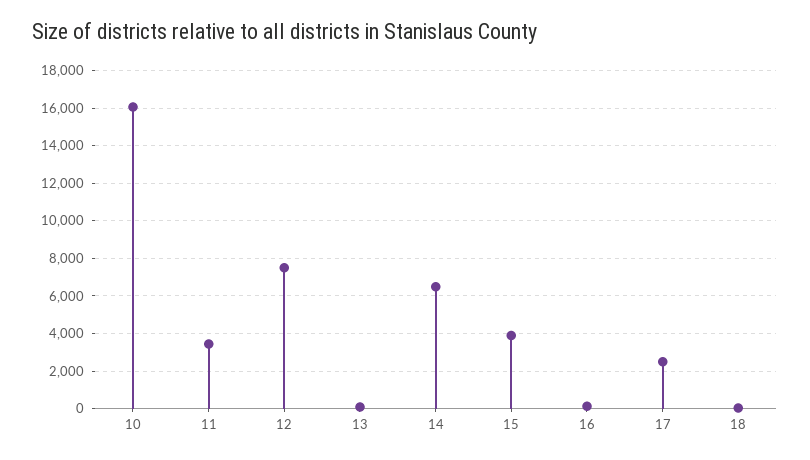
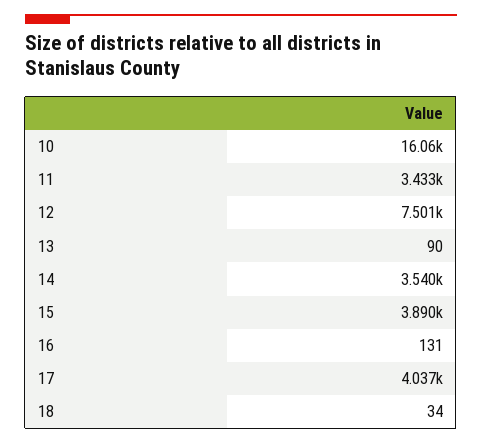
14: 6500 -> 3540
17: 2500 -> 4037

